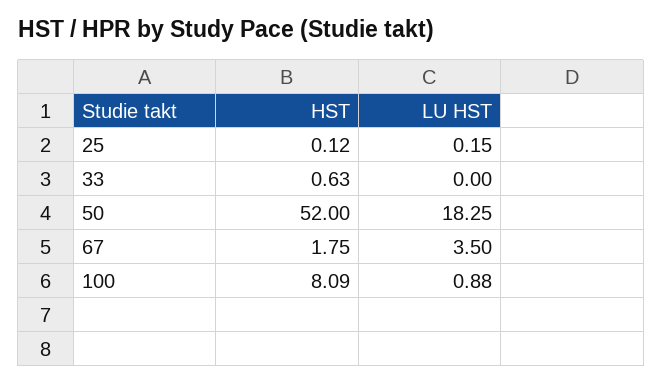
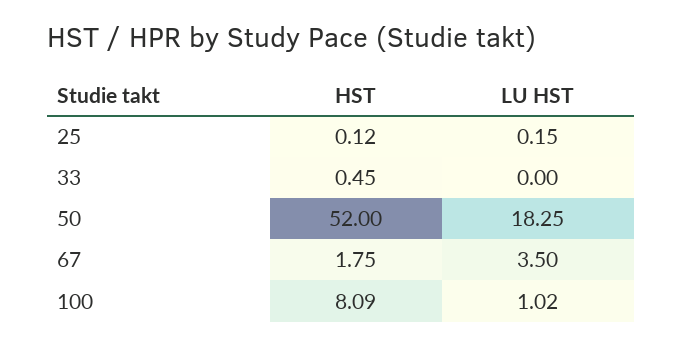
HST, 33: 0.63 -> 0.45
LU HST, 100: 0.88 -> 1.02

